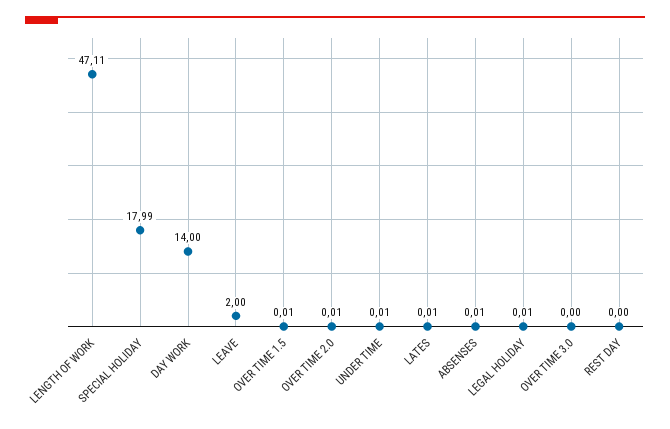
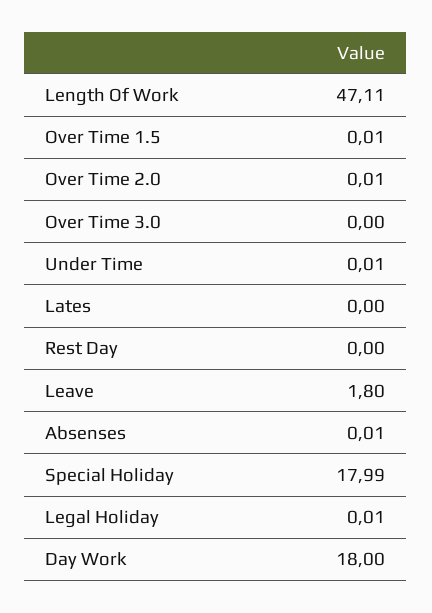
DAY WORK: 14 -> 18
LEAVE: 2 -> 1.8
LATES: 0.01 -> 0

